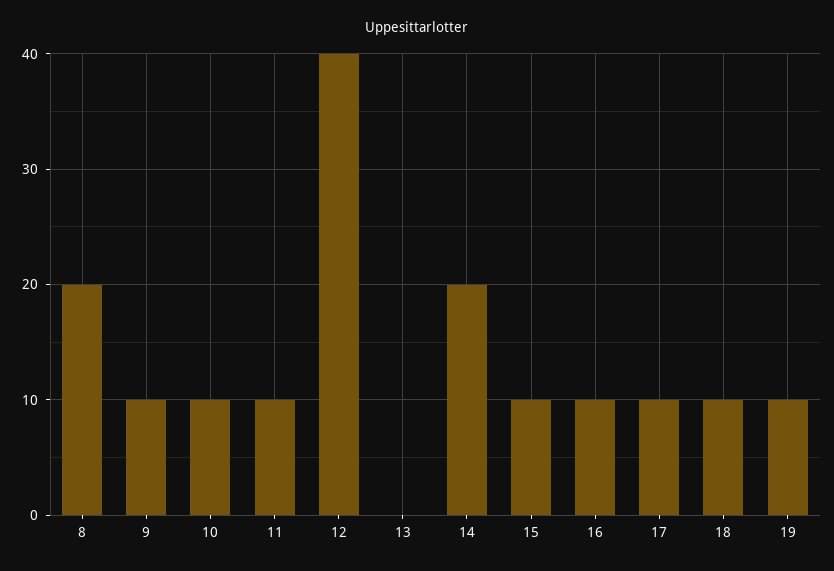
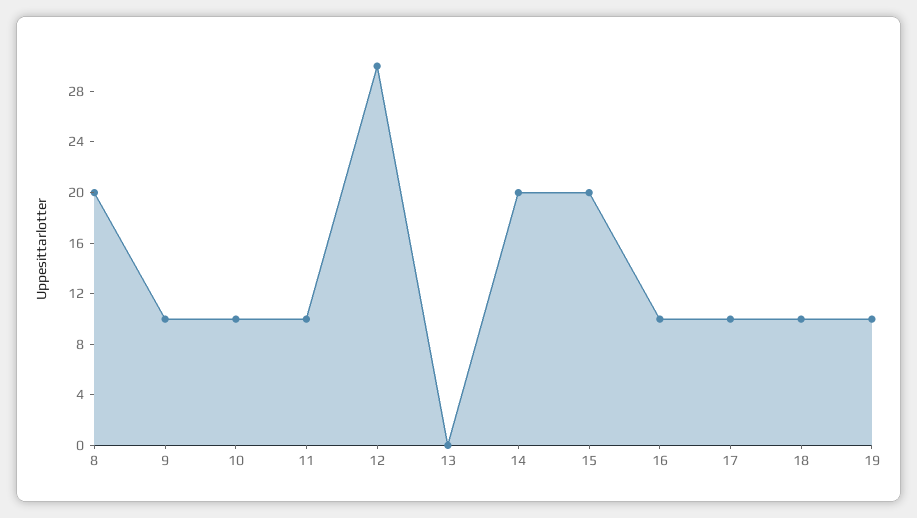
12: 40 -> 30
15: 10 -> 20

